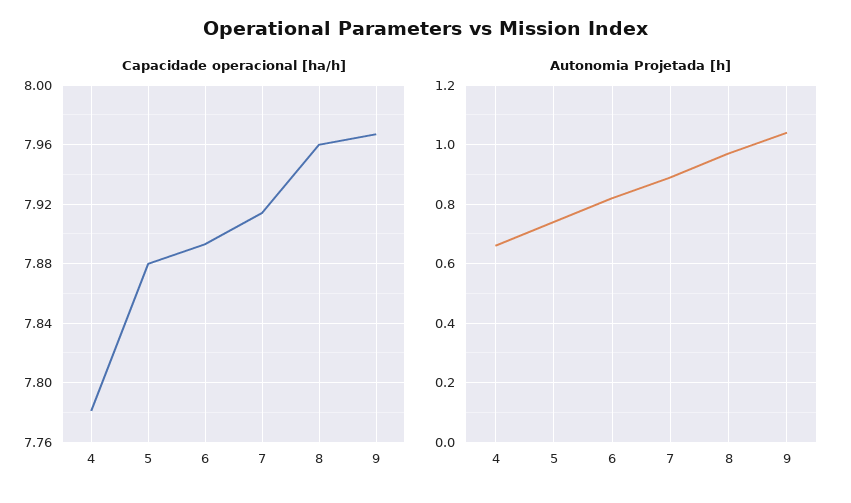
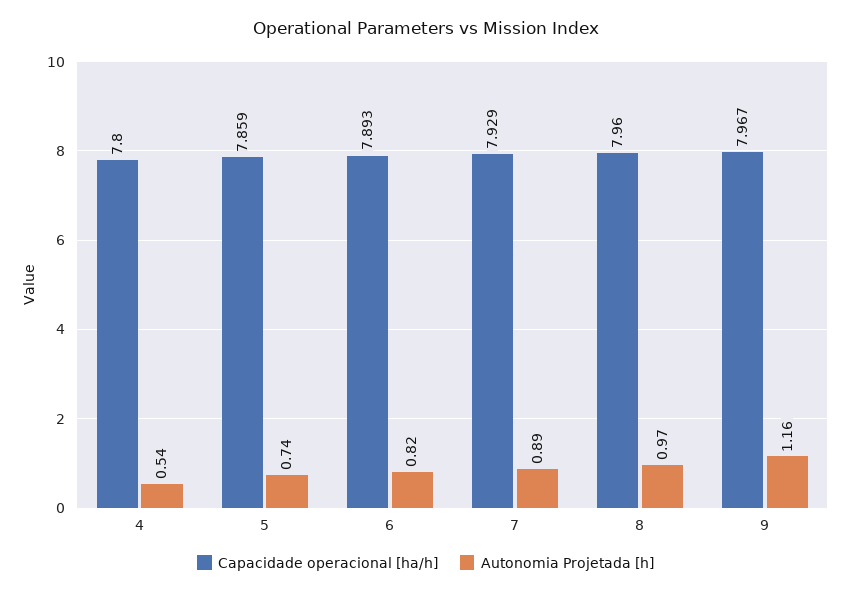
Capacidade operacional [ha/h], 4: 7.78 -> 7.8
Capacidade operacional [ha/h], 5: 7.88 -> 7.859
Capacidade operacional [ha/h], 7: 7.915 -> 7.929
Autonomia Projetada [h], 4: 0.65 -> 0.54
Autonomia Projetada [h], 9: 1.05 -> 1.16

